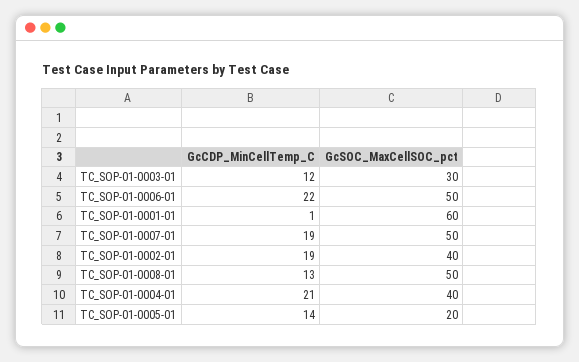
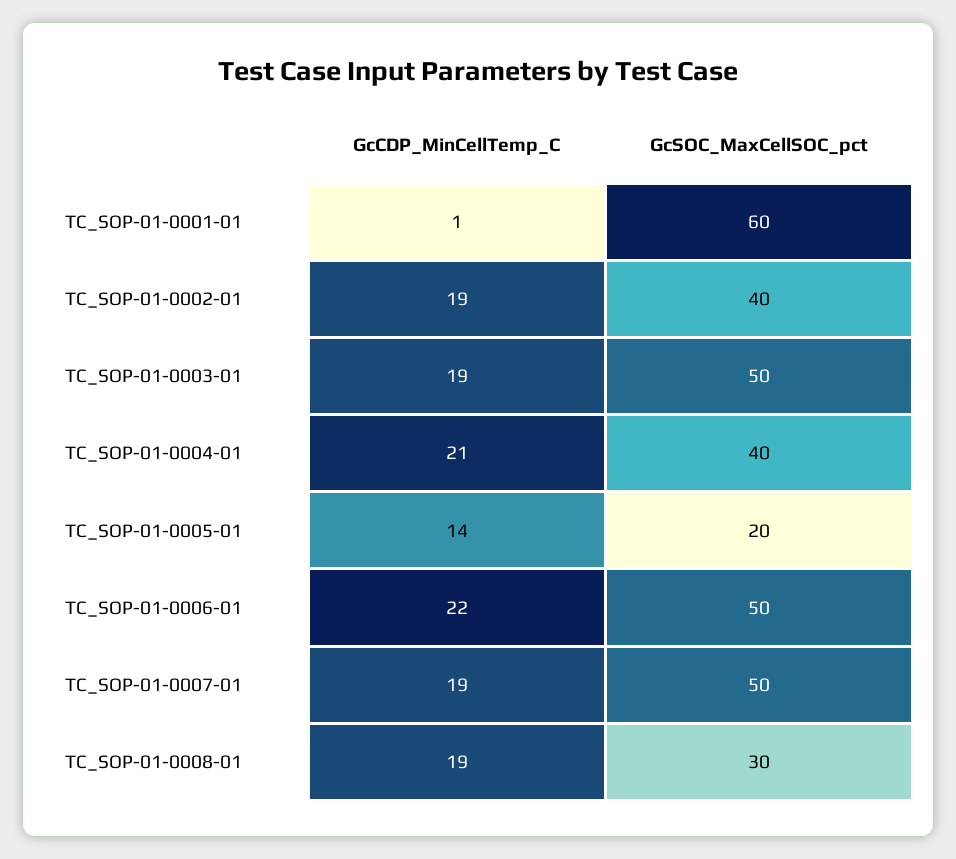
GcCDP_MinCellTemp_C, TC_SOP-01-0003-01: 12 -> 19
GcSOC_MaxCellSOC_pct, TC_SOP-01-0003-01: 30 -> 50
GcCDP_MinCellTemp_C, TC_SOP-01-0008-01: 13 -> 19
GcSOC_MaxCellSOC_pct, TC_SOP-01-0008-01: 50 -> 30

